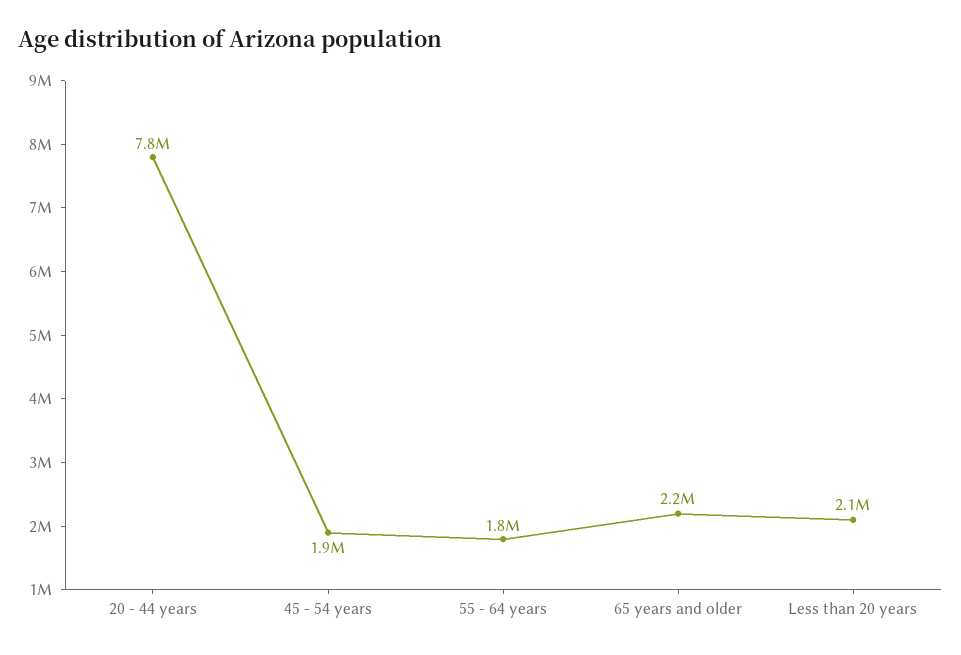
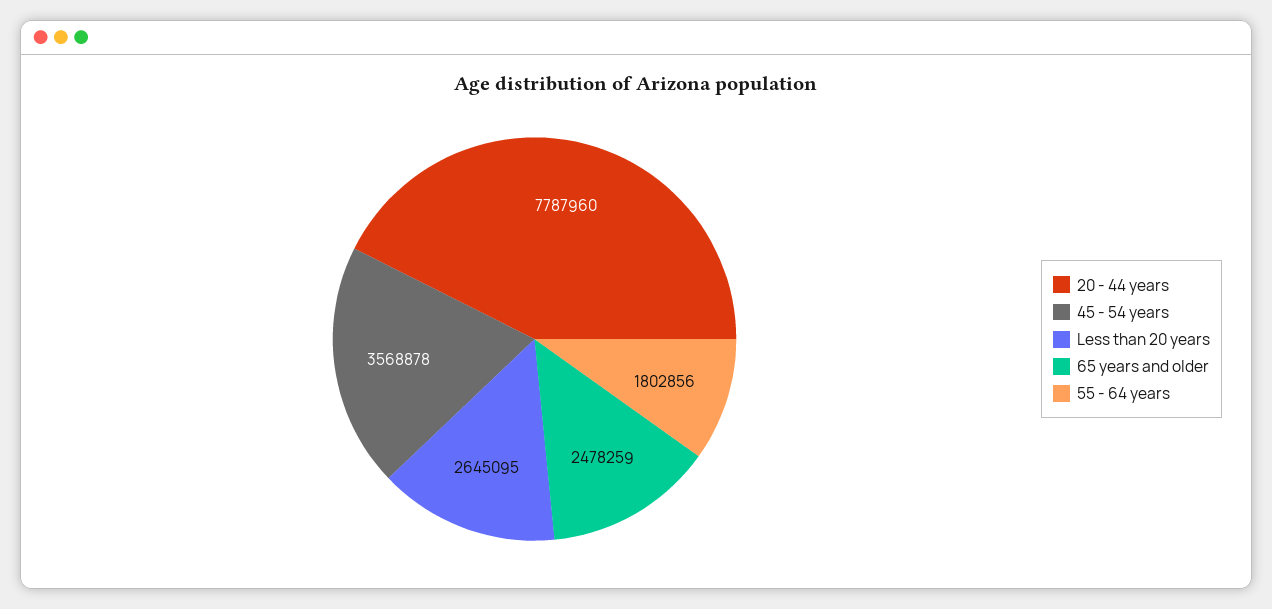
45 - 54 years: 1900000 -> 3568878
65 years and older: 2200000 -> 2478259
Less than 20 years: 2100000 -> 2645095

